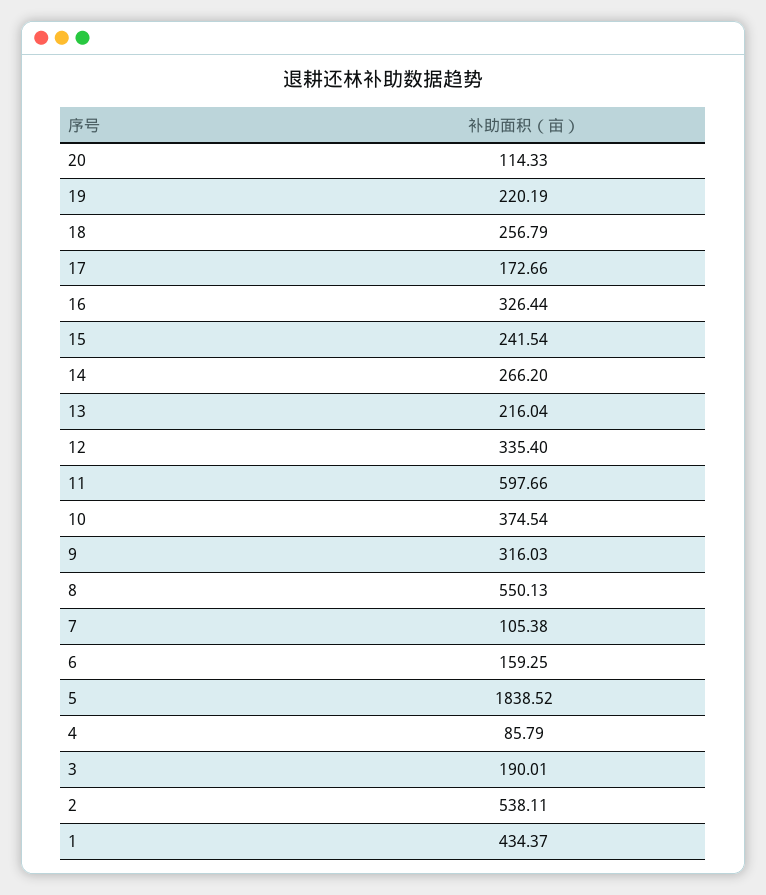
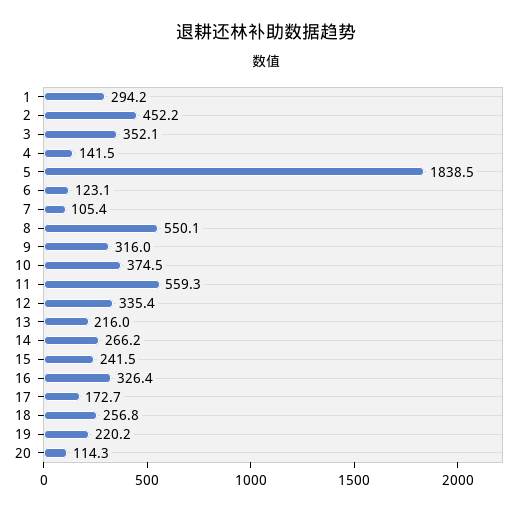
11: 597.66 -> 559.3
6: 159.25 -> 123.1
4: 85.79 -> 141.5
3: 190.01 -> 352.1
2: 538.11 -> 452.2
1: 434.37 -> 294.2

